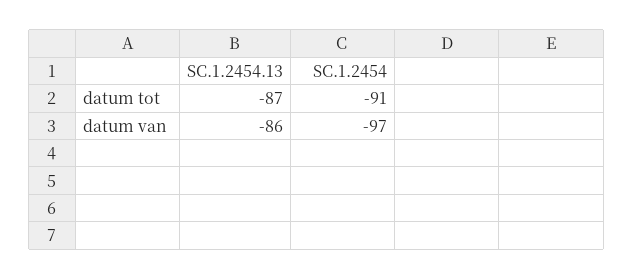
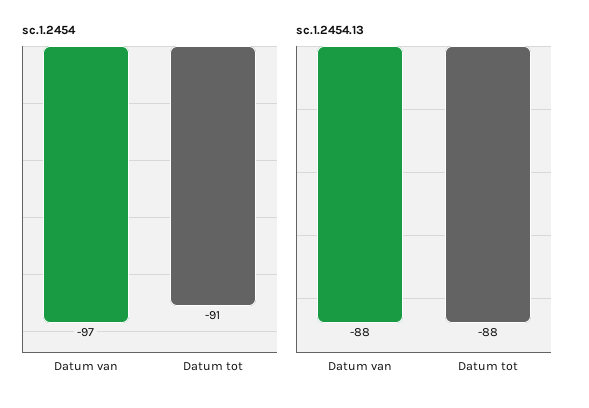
SC.1.2454.13, datum tot: -87 -> -88
SC.1.2454.13, datum van: -86 -> -88

